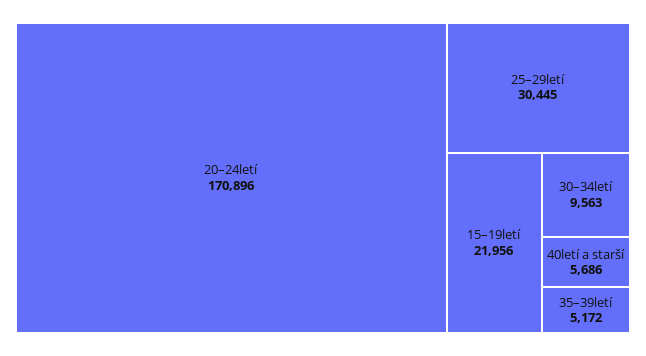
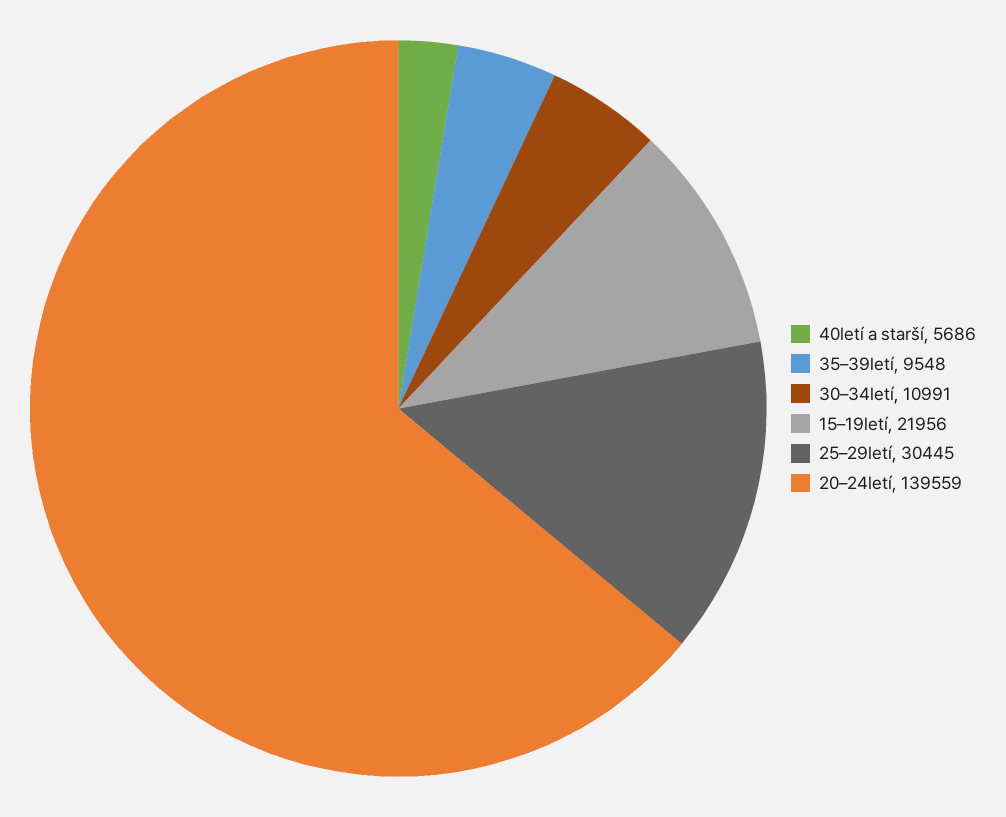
20–24letí: 170896 -> 139559
30–34letí: 9563 -> 10991
35–39letí: 5172 -> 9548

